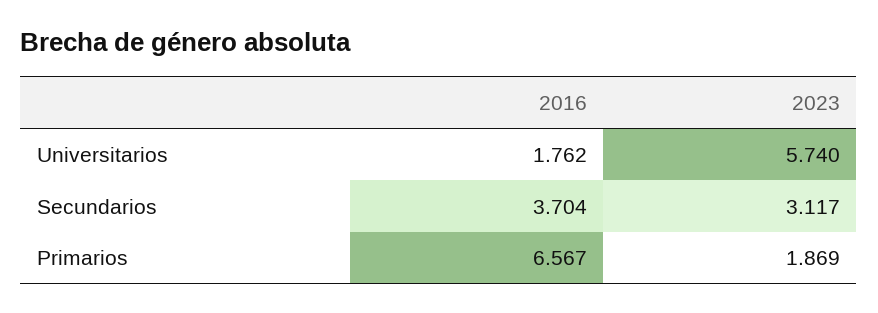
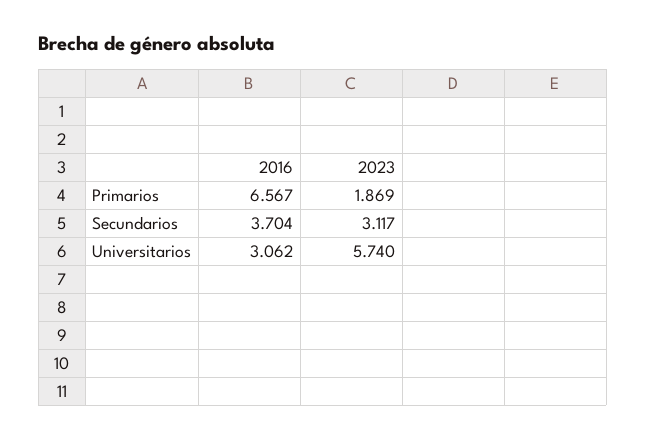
2016, Universitarios: 1.762 -> 3.062

